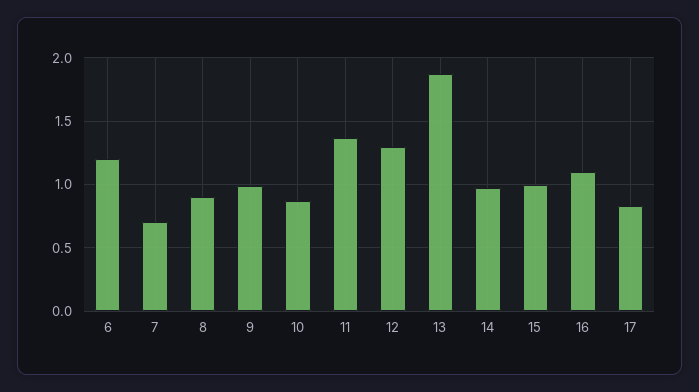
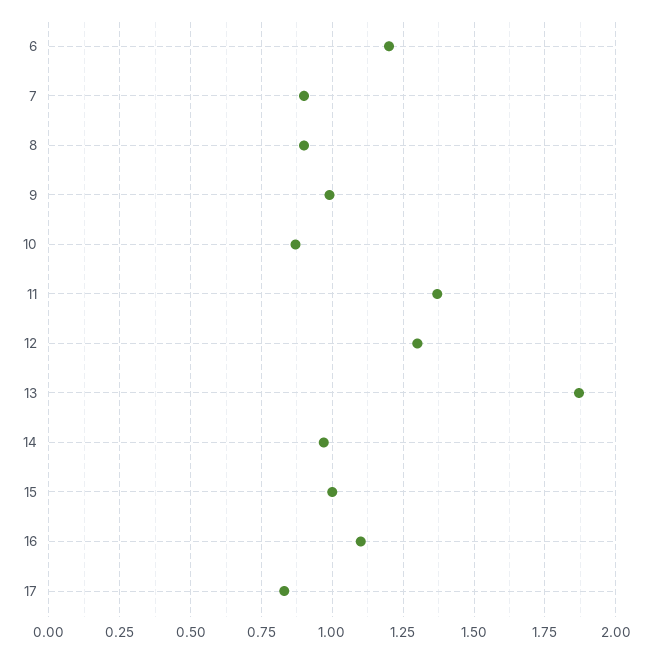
7: 0.7 -> 0.9

